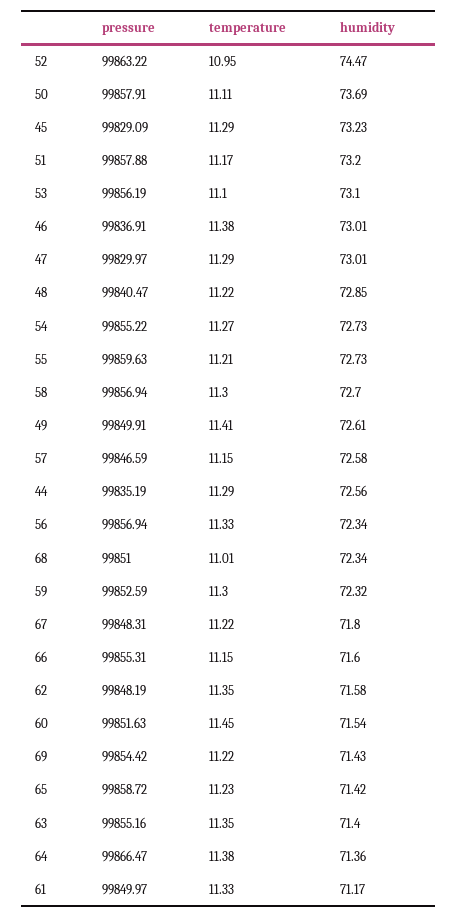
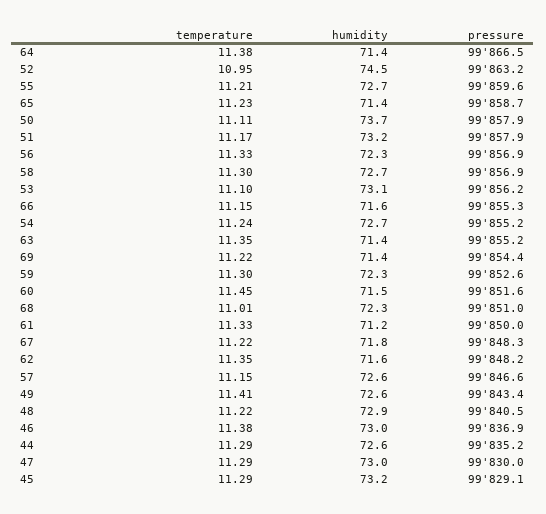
temperature, 54: 11.27 -> 11.24
pressure, 49: 99849.91 -> 99843.4

